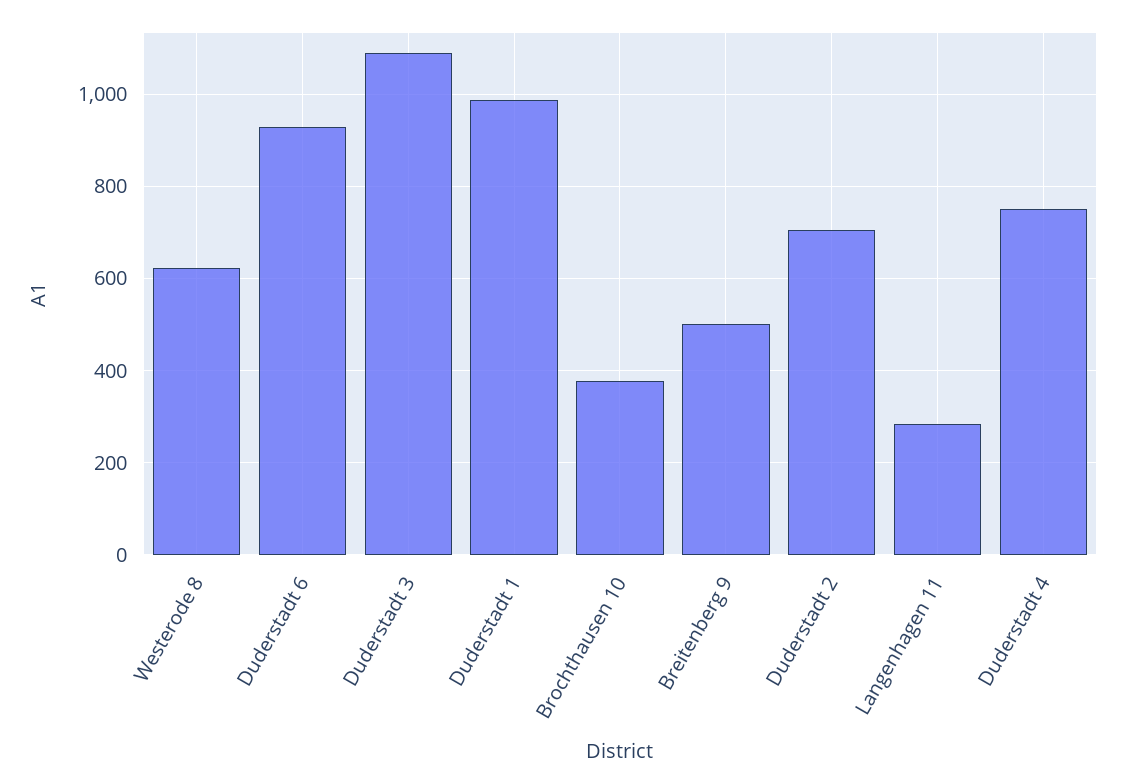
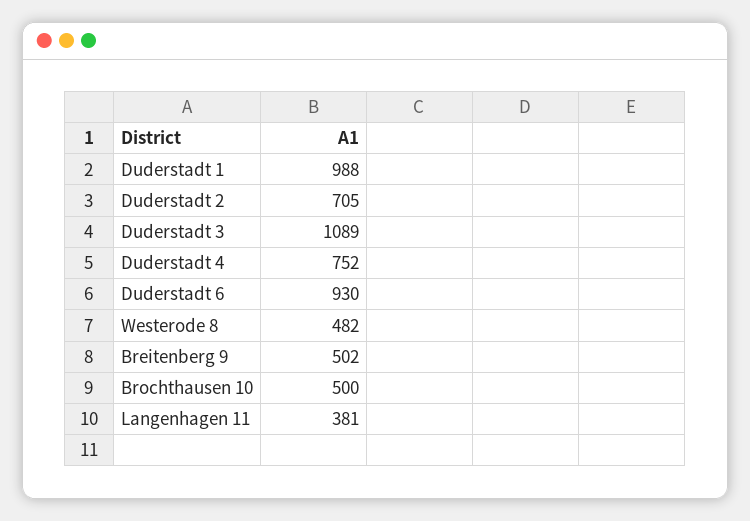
Westerode 8: 620 -> 482
Brochthausen 10: 380 -> 500
Langenhagen 11: 280 -> 381

